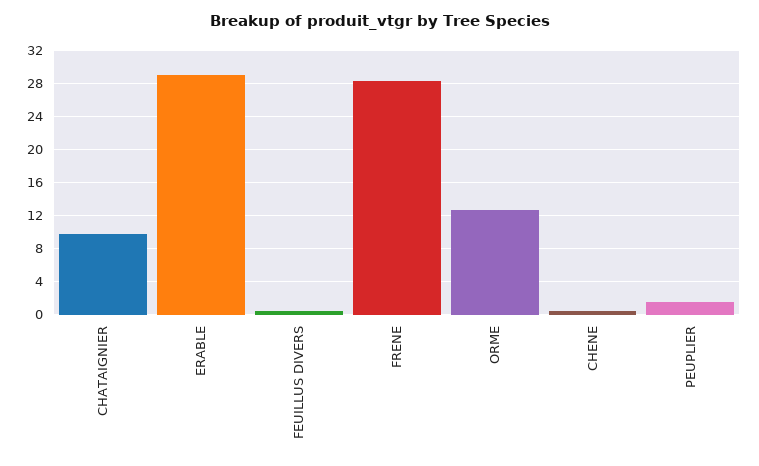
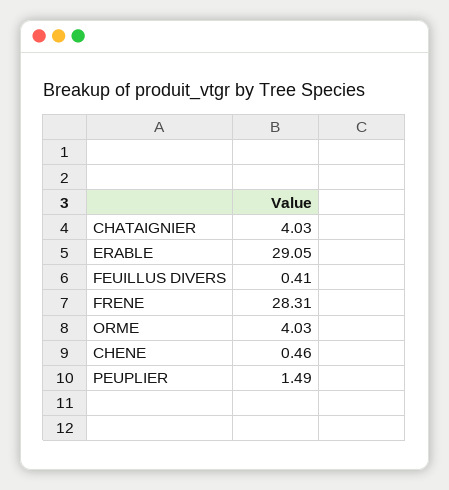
CHATAIGNIER: 10 -> 4.03
ORME: 13 -> 4.03

